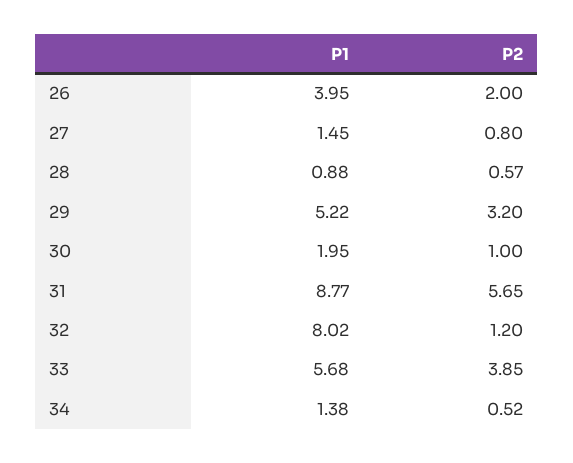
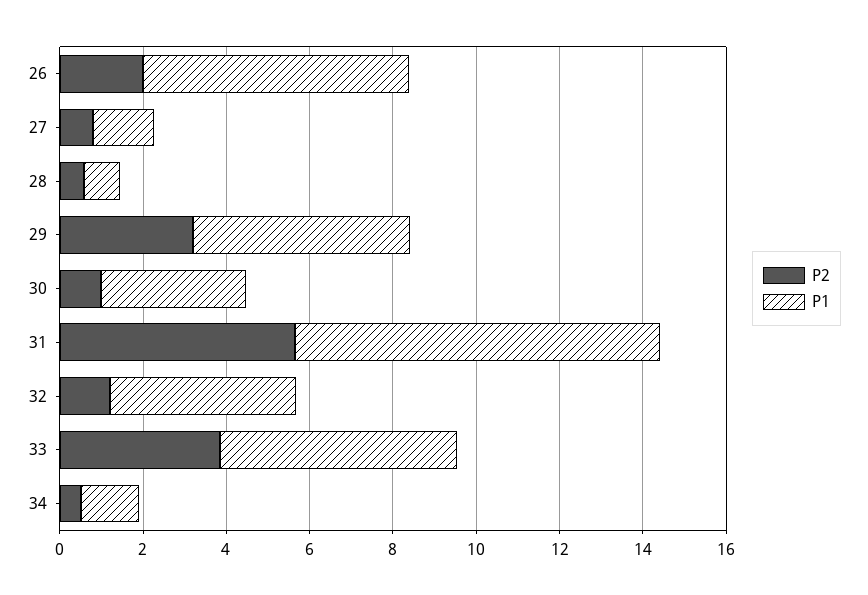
P1, 26: 3.95 -> 6.5
P1, 30: 1.95 -> 3.5
P1, 32: 8.02 -> 4.5

